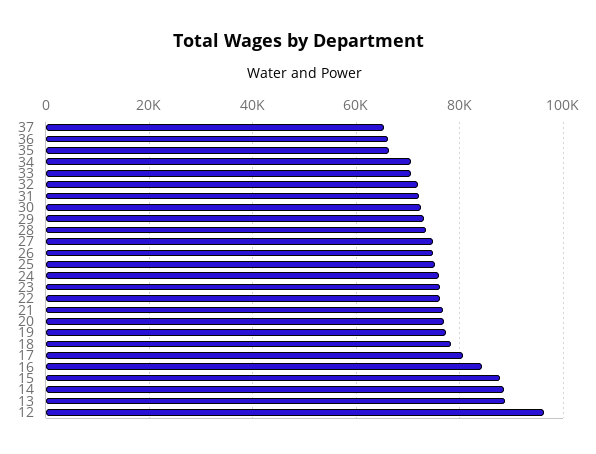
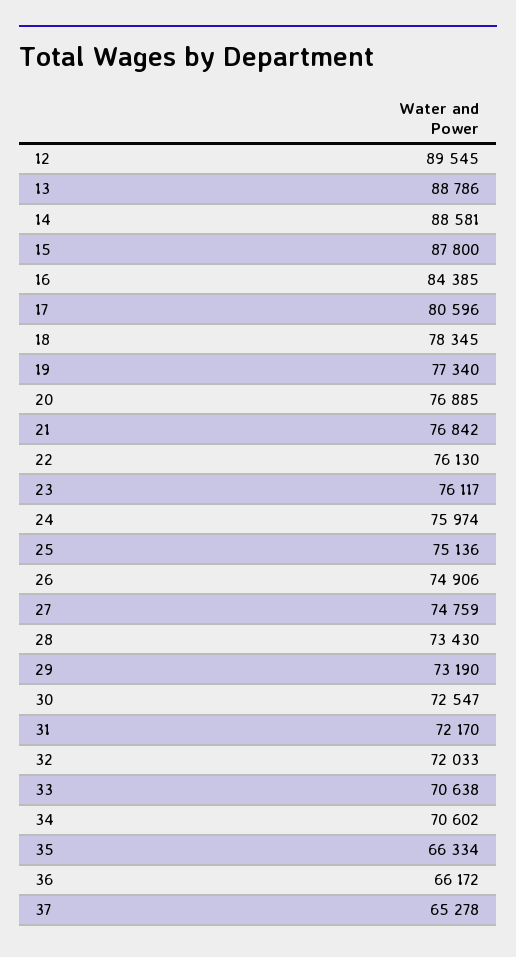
12: 96000 -> 89545

